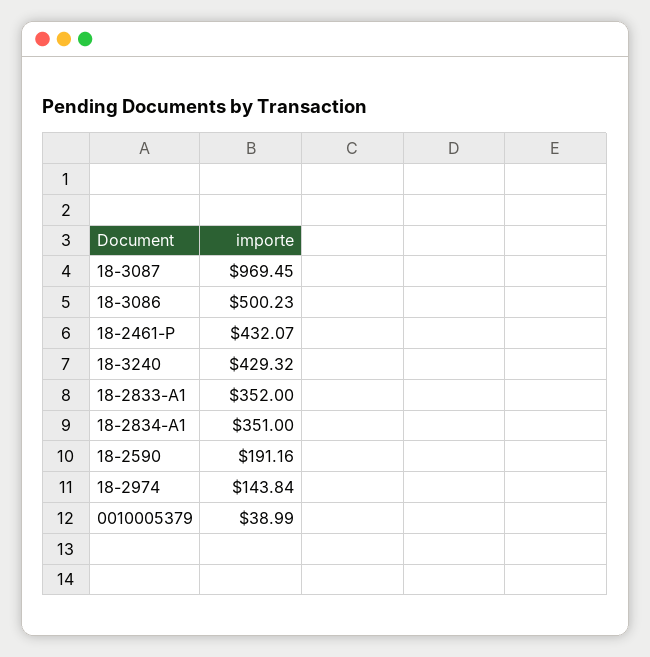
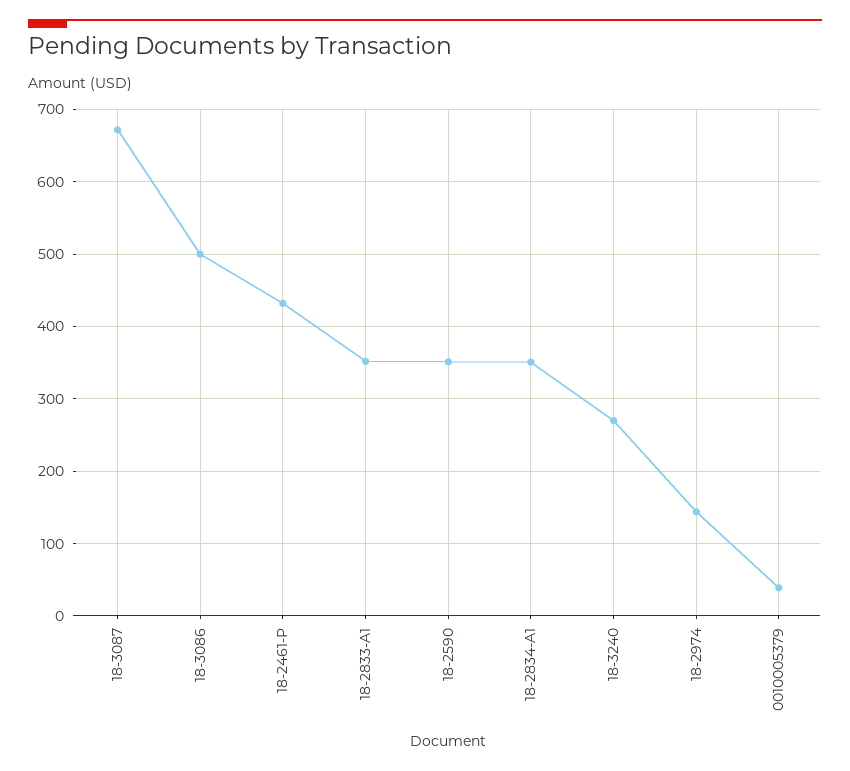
18-3087: 969.45 -> 670
18-3240: 429.32 -> 270
18-2590: 191.16 -> 350

